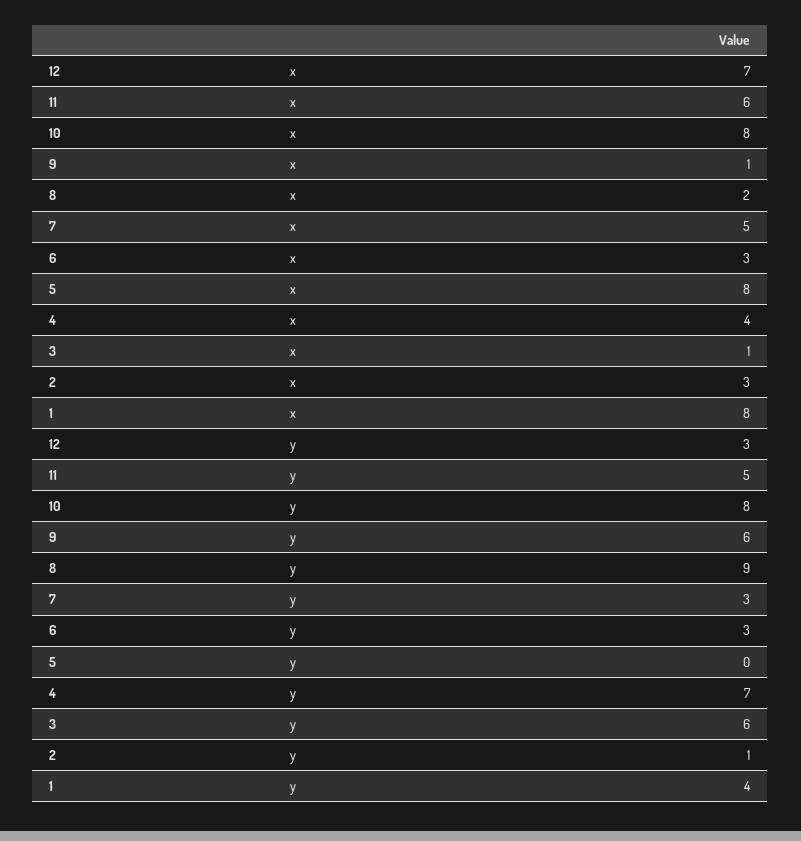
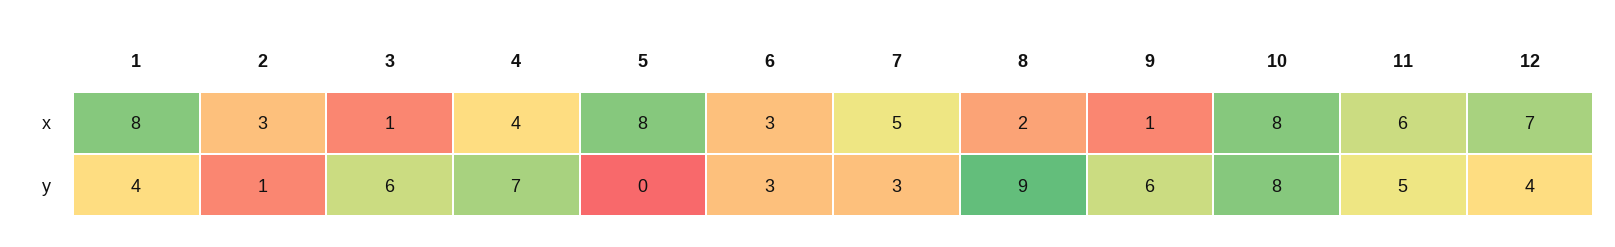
12, y: 3 -> 4

